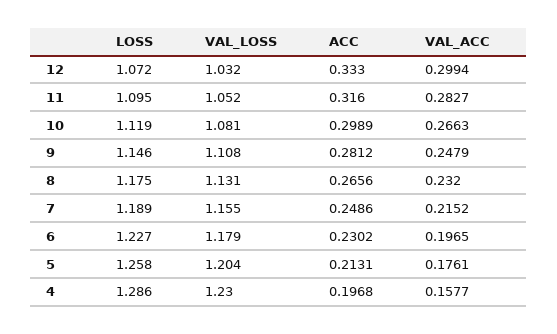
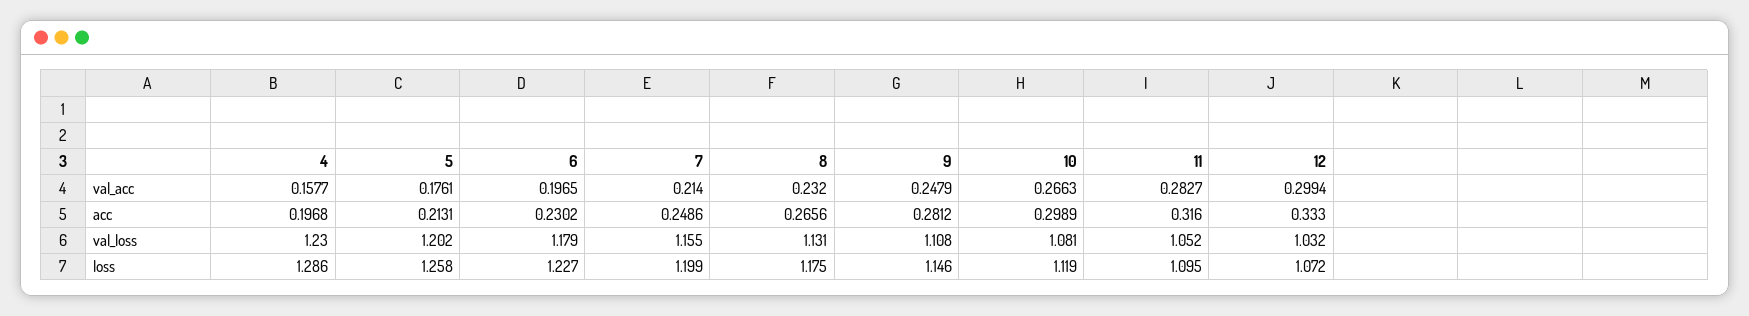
LOSS, 7: 1.189 -> 1.199
VAL_ACC, 7: 0.2152 -> 0.214
VAL_LOSS, 5: 1.204 -> 1.202

